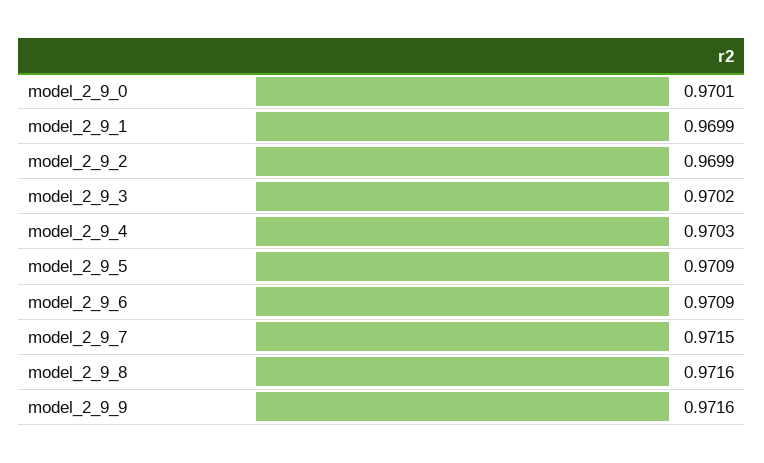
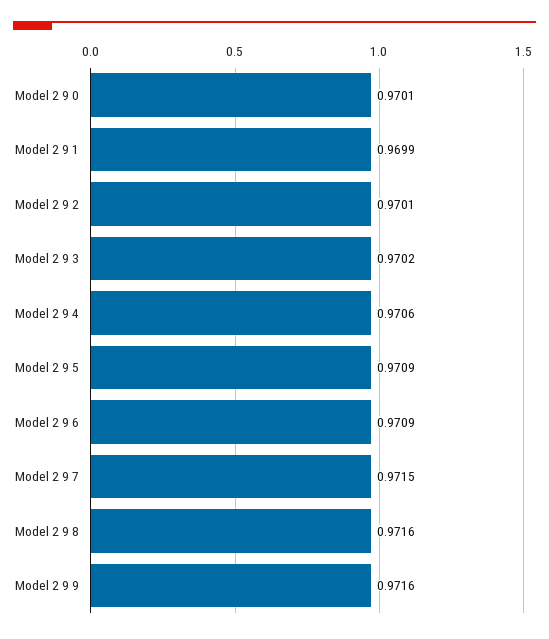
model_2_9_2: 0.9699 -> 0.9701
model_2_9_4: 0.9703 -> 0.9706

